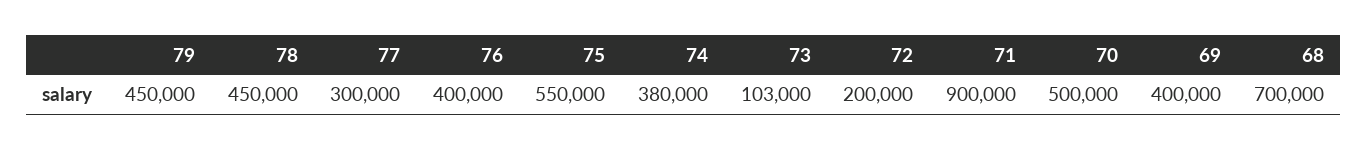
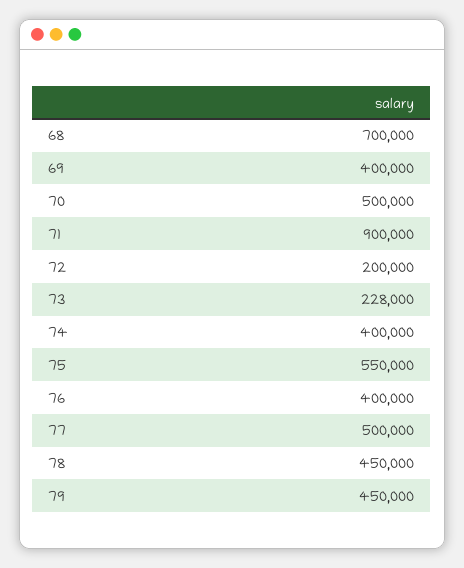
77: 300000 -> 500000
74: 380000 -> 400000
73: 103000 -> 228000

